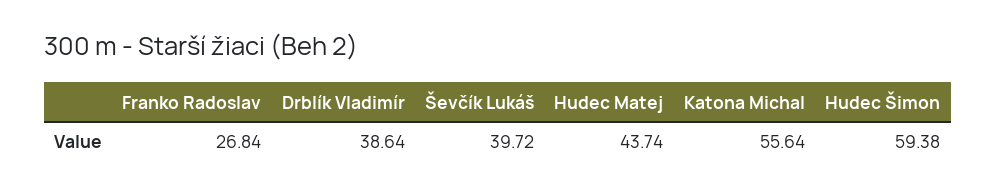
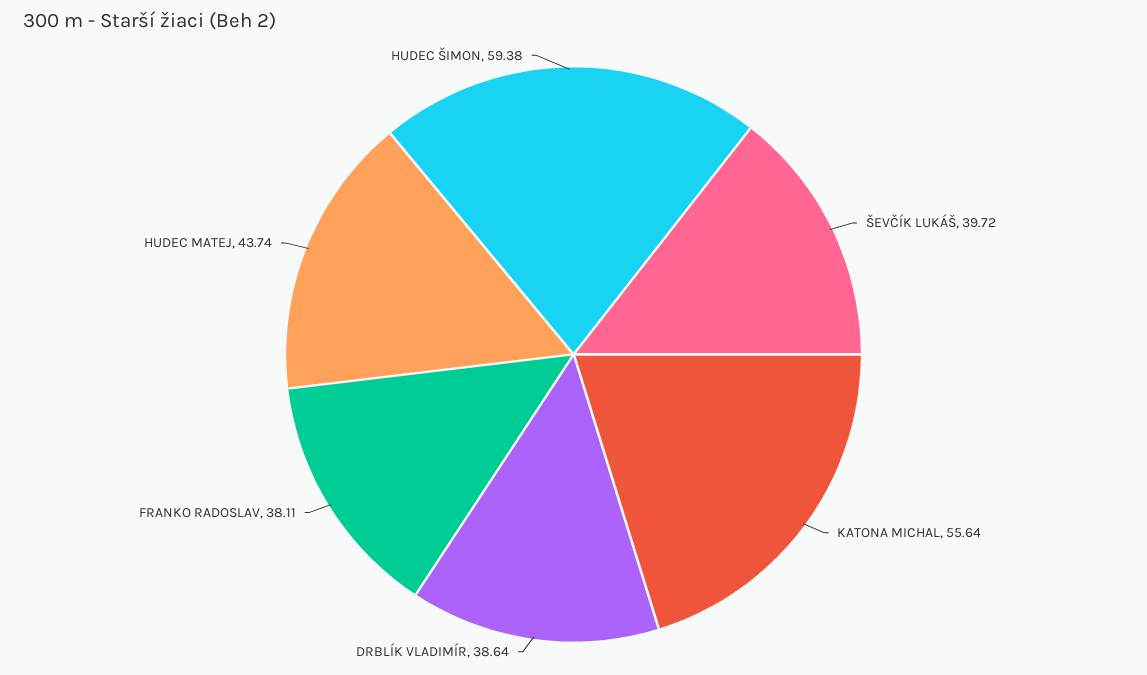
Franko Radoslav: 26.84 -> 38.11

